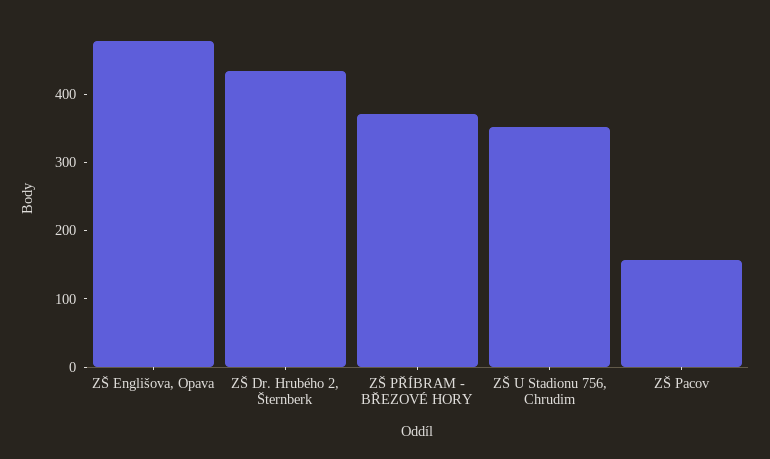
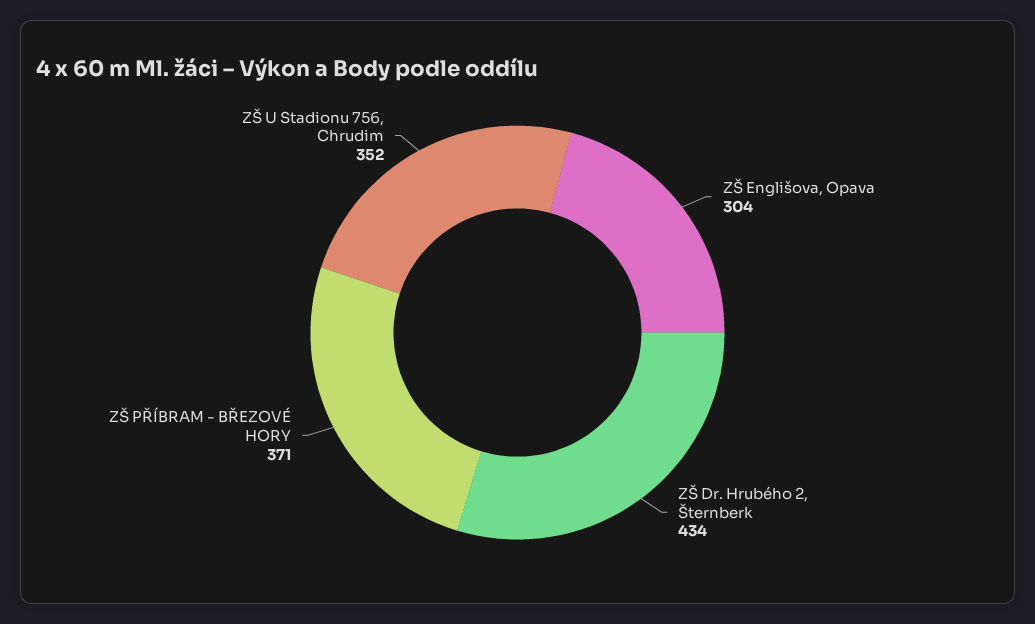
ZŠ Englišova, Opava: 480 -> 304
ZŠ Pacov: 160 -> none

